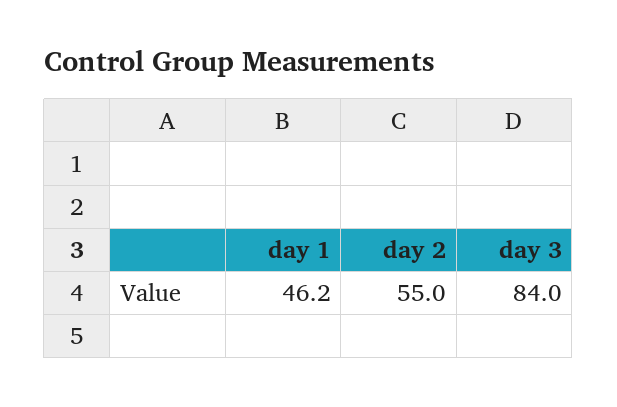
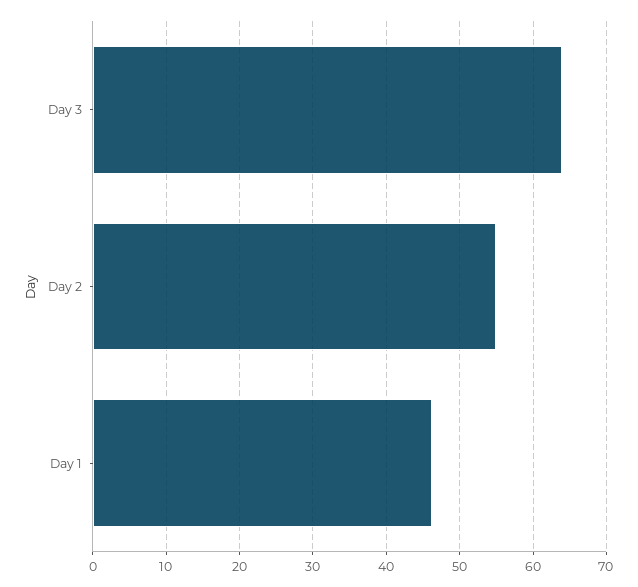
day 3: 84 -> 64

